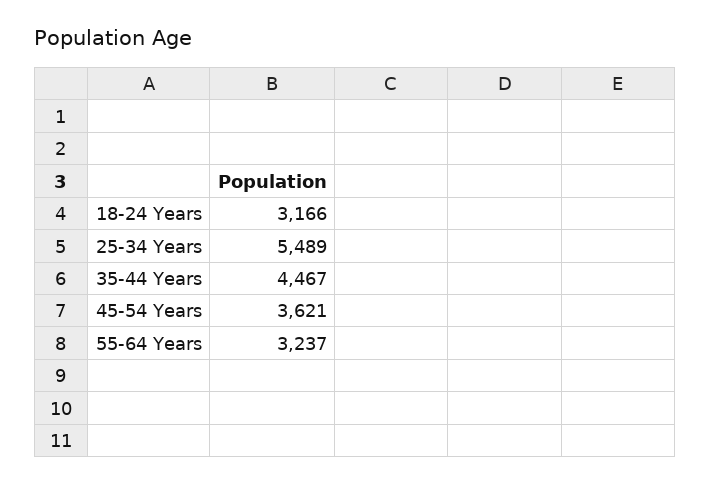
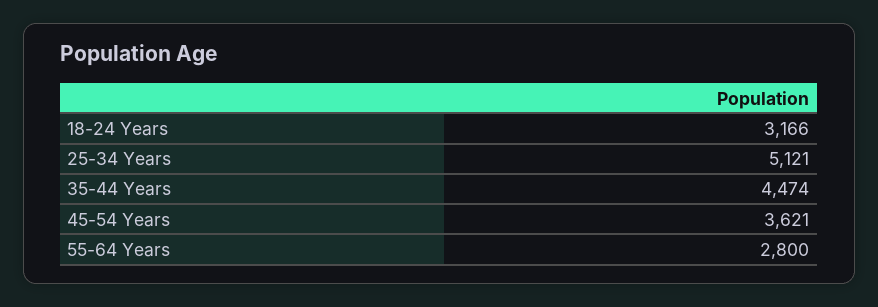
25-34 Years: 5489 -> 5121
35-44 Years: 4467 -> 4474
55-64 Years: 3237 -> 2800

